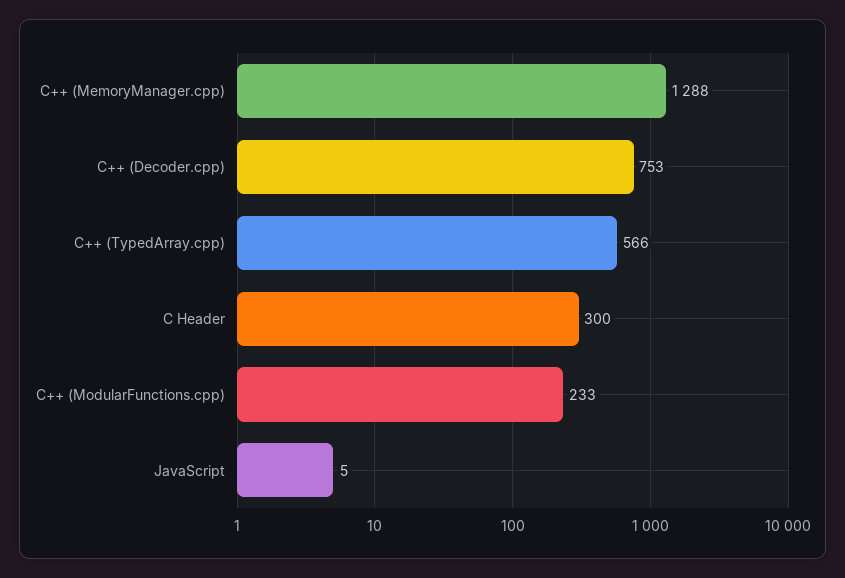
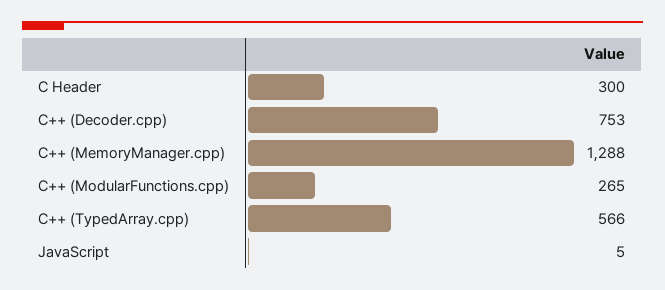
C++ (ModularFunctions.cpp): 233 -> 265

